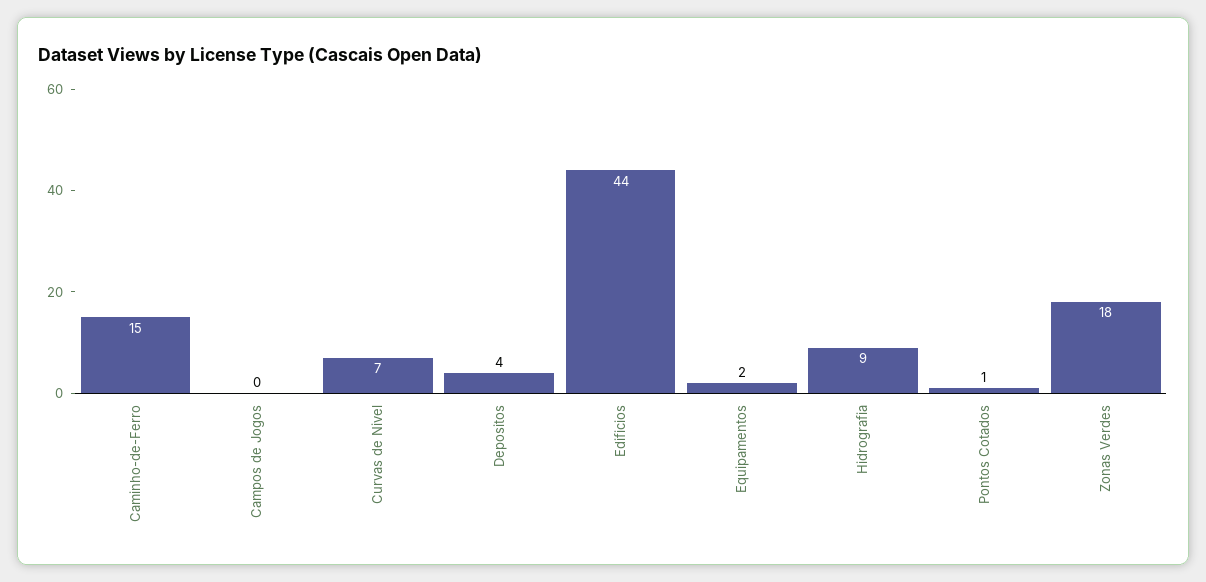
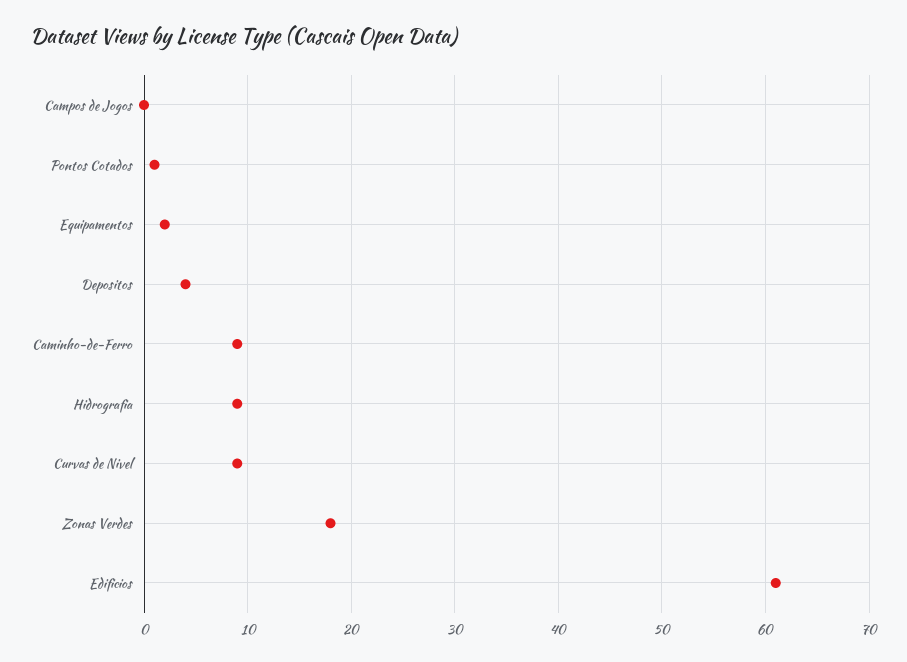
Caminho-de-Ferro: 15 -> 9
Curvas de Nivel: 7 -> 9
Edificios: 44 -> 61

